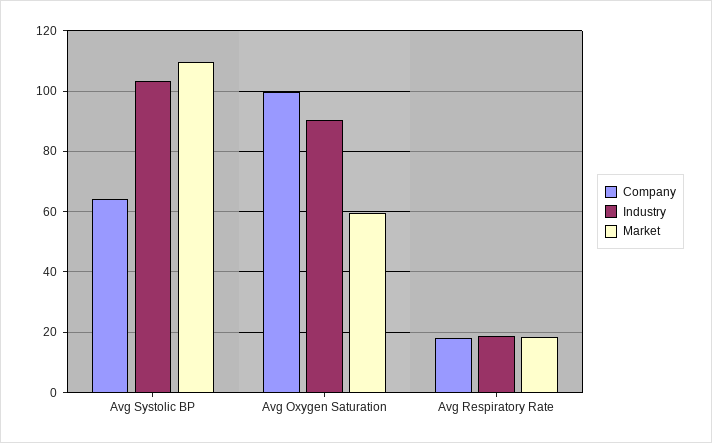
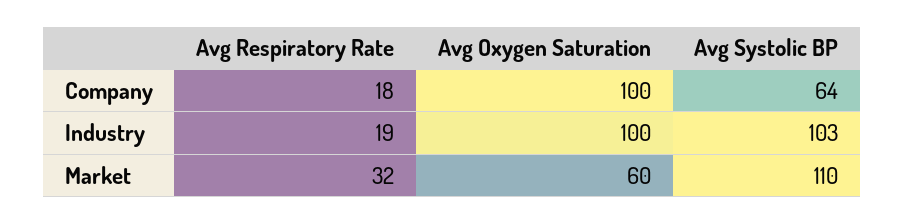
Industry, Avg Oxygen Saturation: 90 -> 100
Market, Avg Respiratory Rate: 18 -> 32

